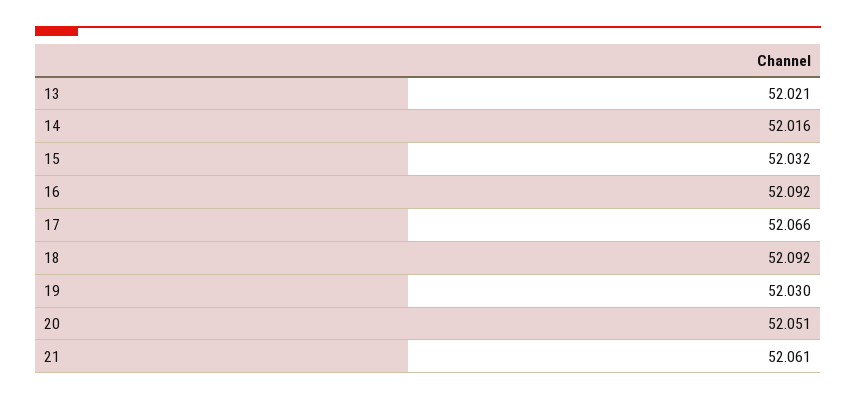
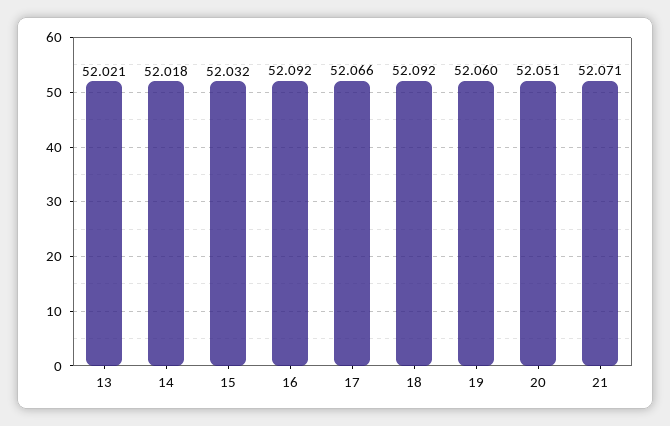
14: 52.016 -> 52.018
19: 52.03 -> 52.06
21: 52.061 -> 52.071

